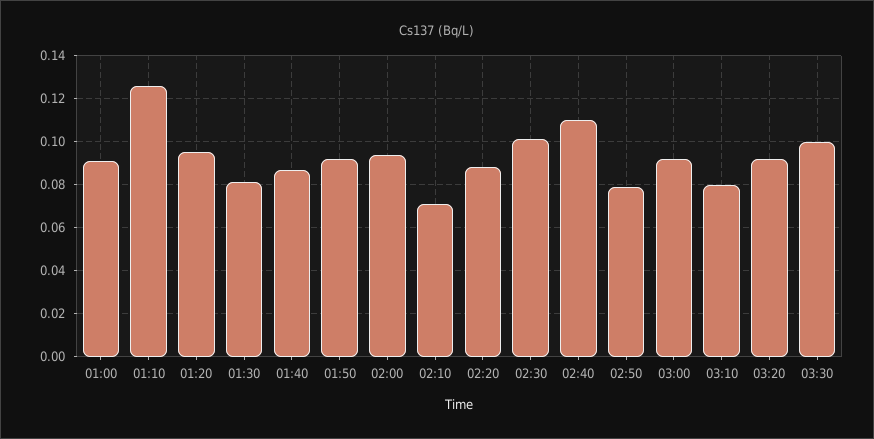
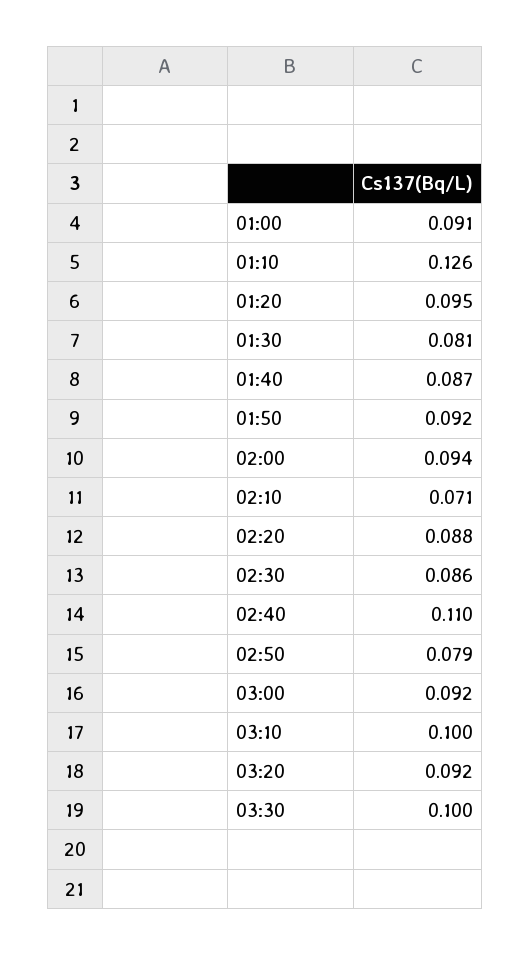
02:30: 0.1 -> 0.086
03:10: 0.08 -> 0.1

